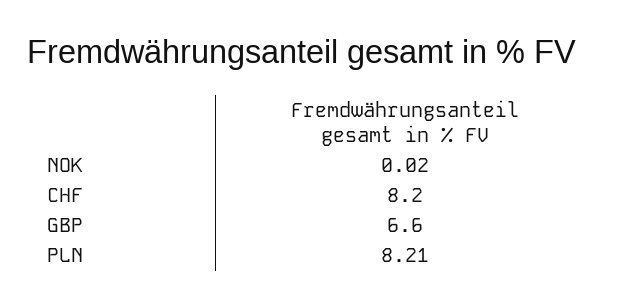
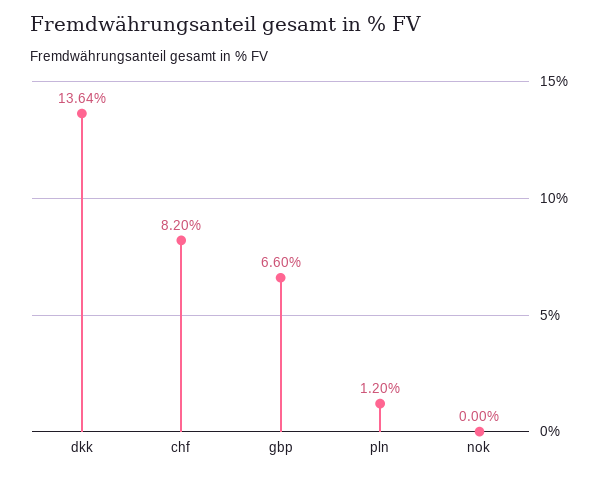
NOK: 0.02 -> 0
PLN: 8.21 -> 1.2
dkk: none -> 13.64

